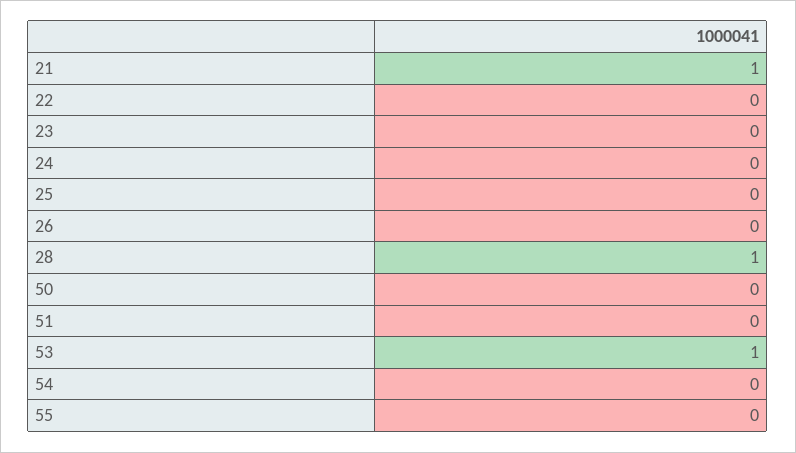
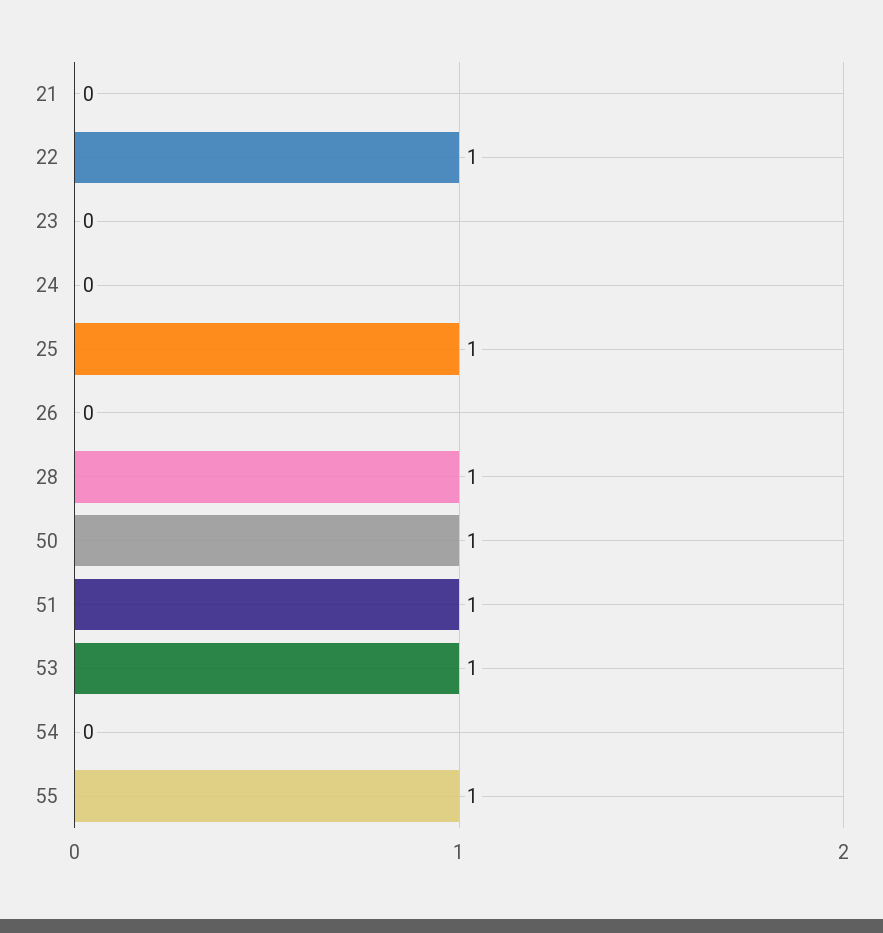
21: 1 -> 0
22: 0 -> 1
25: 0 -> 1
50: 0 -> 1
51: 0 -> 1
55: 0 -> 1

